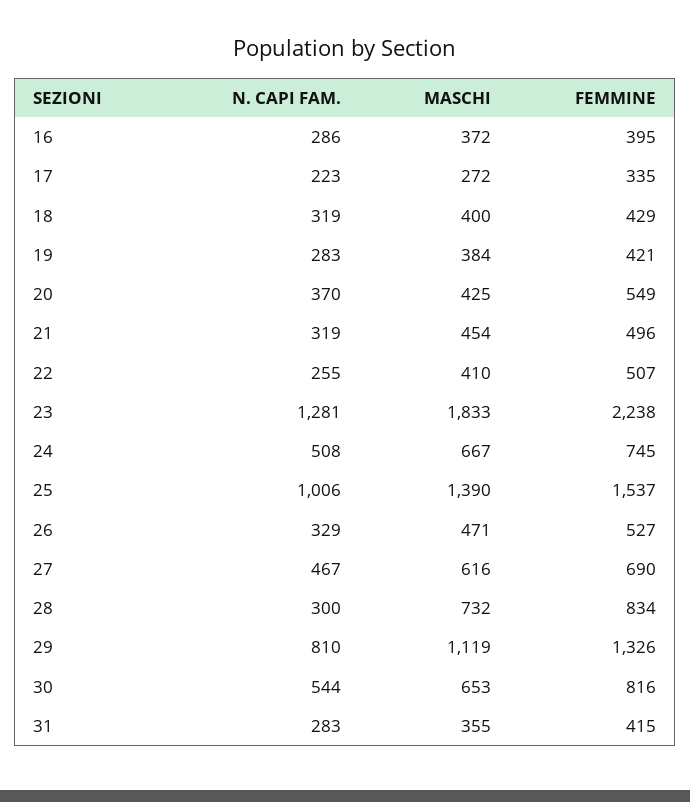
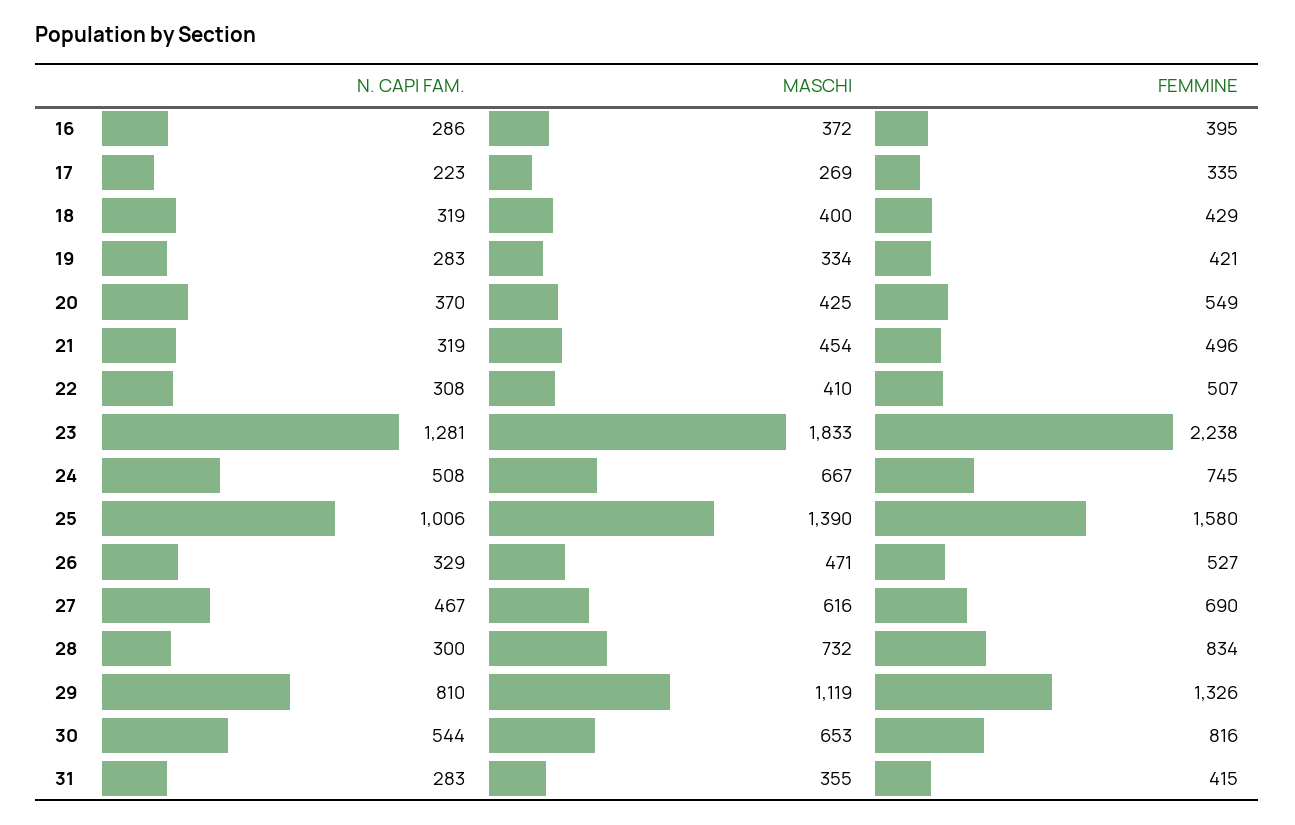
MASCHI, 17: 272 -> 269
MASCHI, 19: 384 -> 334
N. CAPI FAM., 22: 255 -> 308
FEMMINE, 25: 1537 -> 1580

